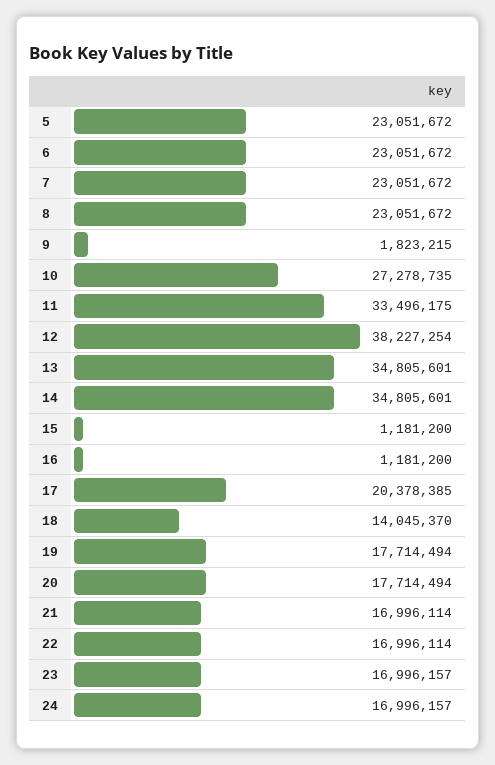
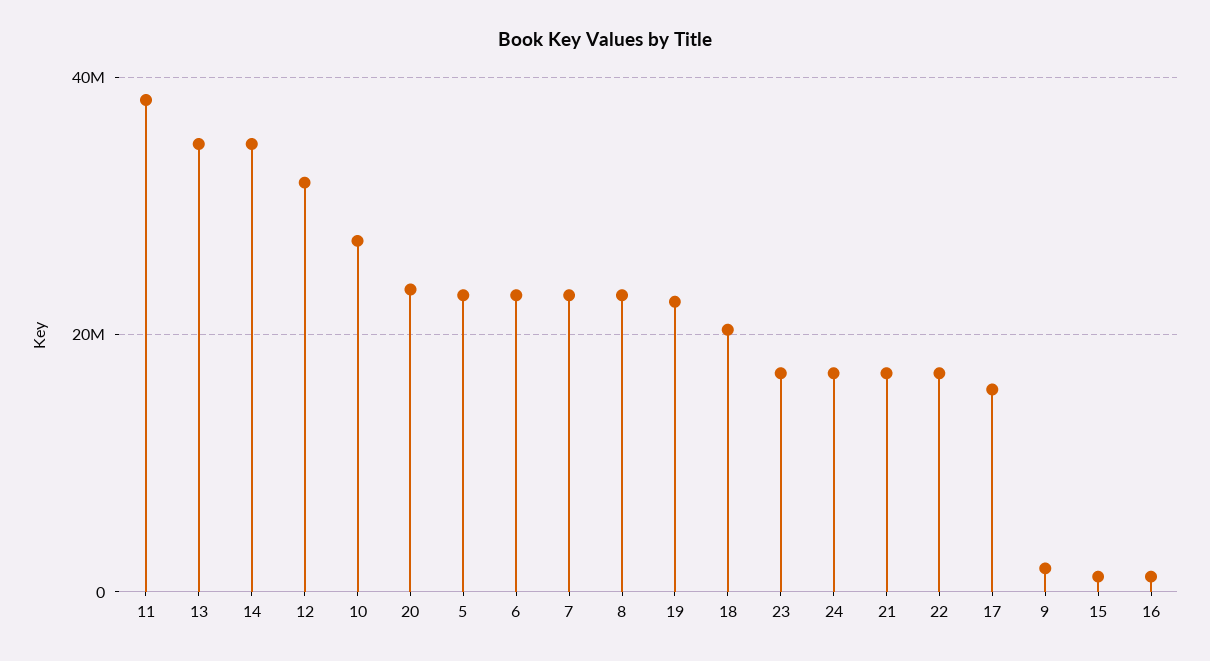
11: 33496175 -> 38000000
12: 38227254 -> 32000000
17: 20378385 -> 16000000
18: 14045370 -> 20000000
19: 17714494 -> 22000000
20: 17714494 -> 24000000

